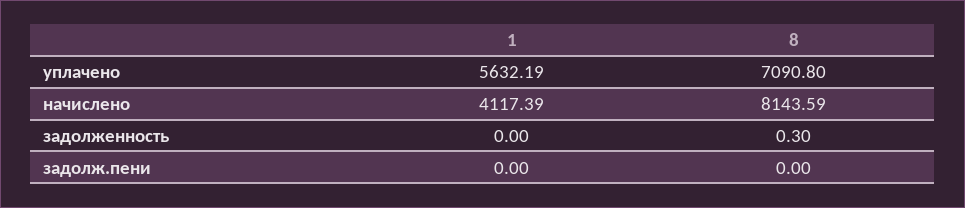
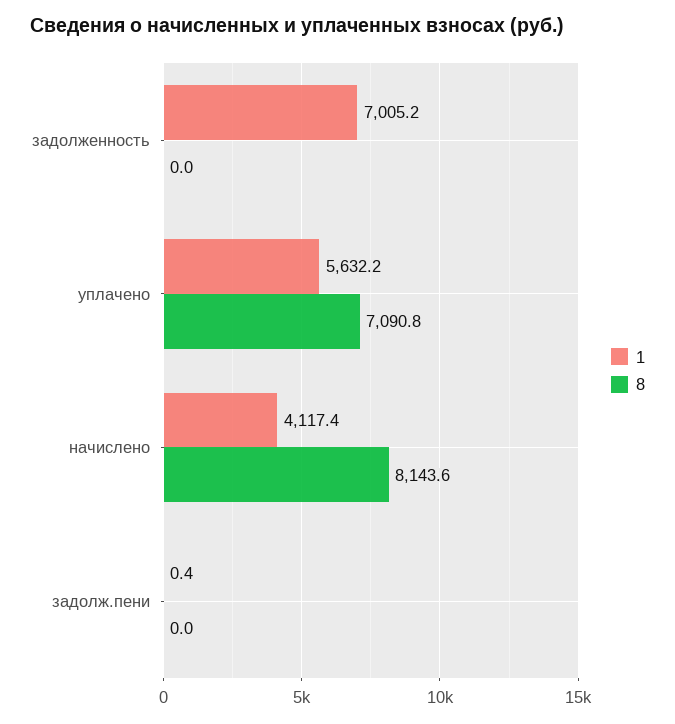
1, задолженность: 0 -> 7005.2
8, задолженность: 0.3 -> 0
1, задолж.пени: 0 -> 0.4

